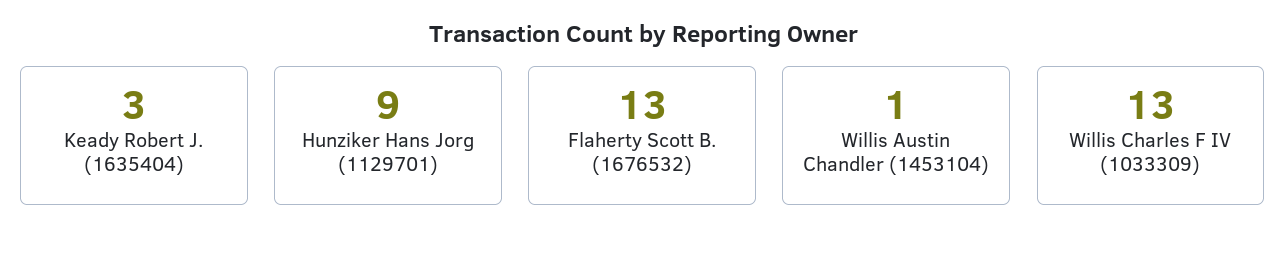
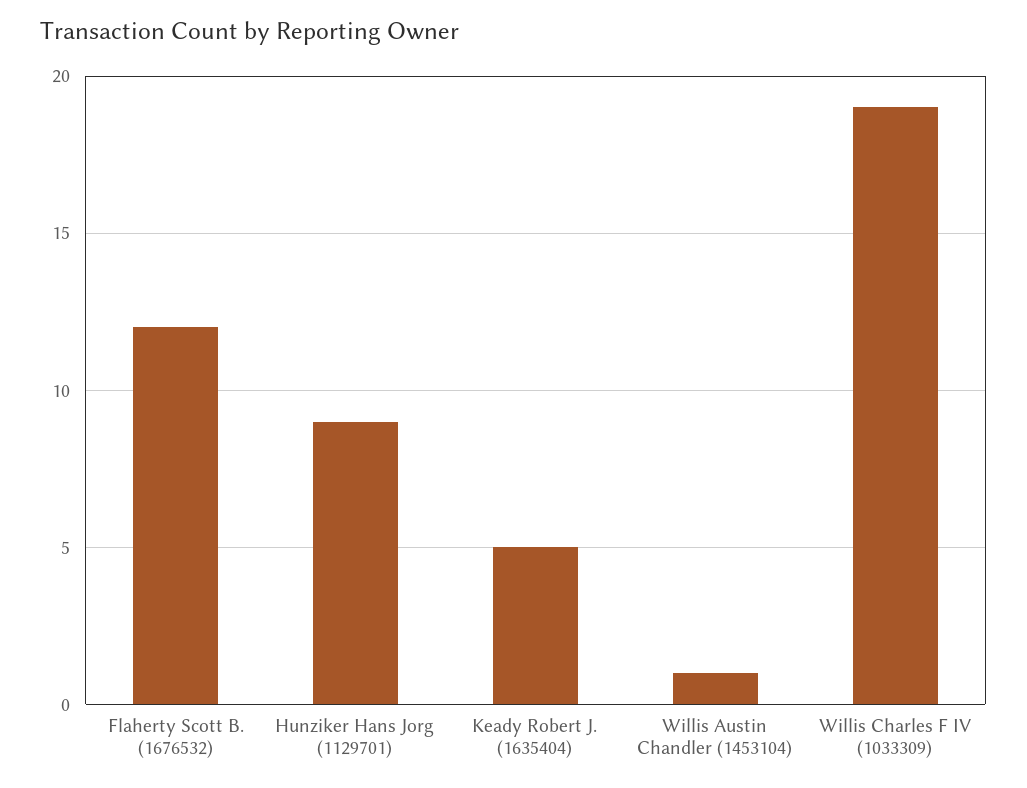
Keady Robert J. (1635404): 3 -> 5
Flaherty Scott B. (1676532): 13 -> 12
Willis Charles F IV (1033309): 13 -> 19

